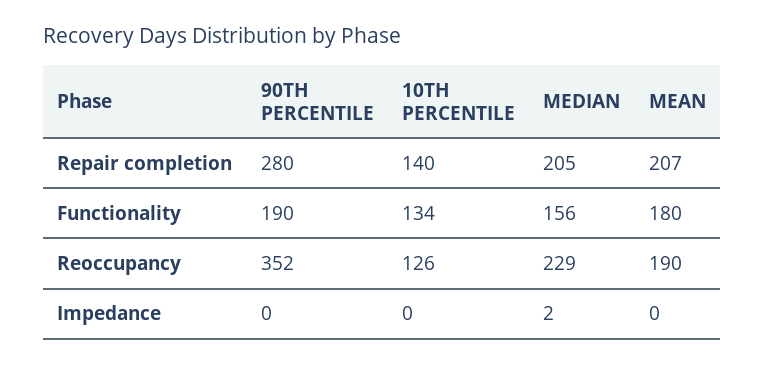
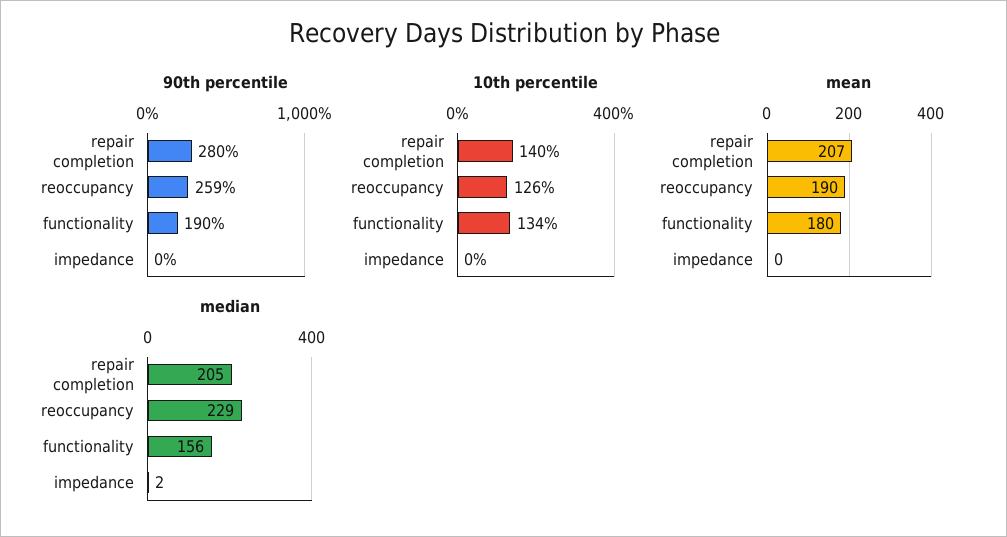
90TH PERCENTILE, Reoccupancy: 352 -> 259

